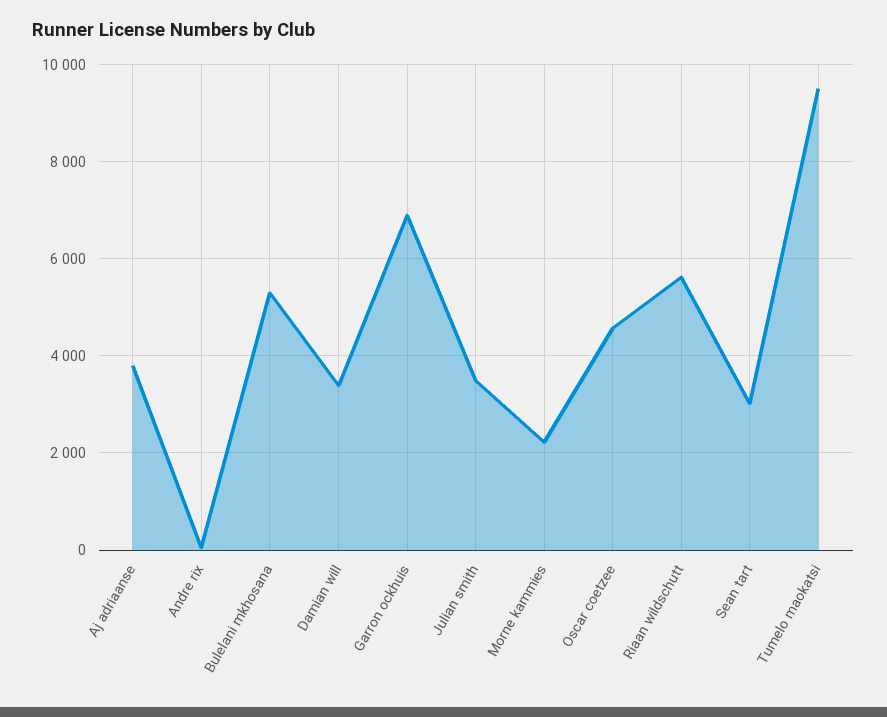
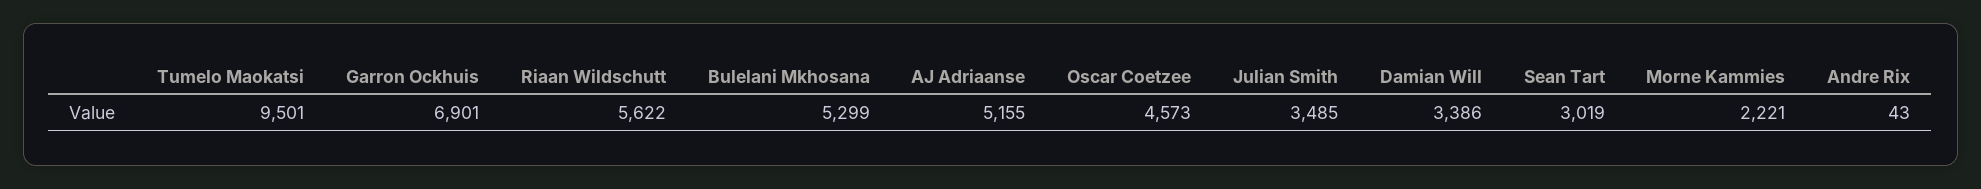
Aj adriaanse: 3800 -> 5155

